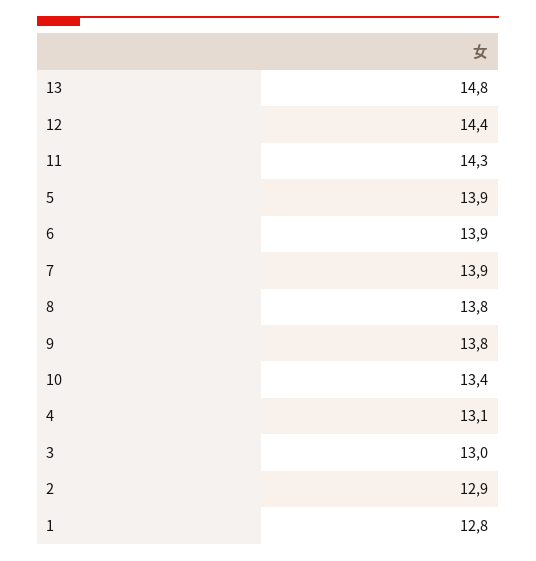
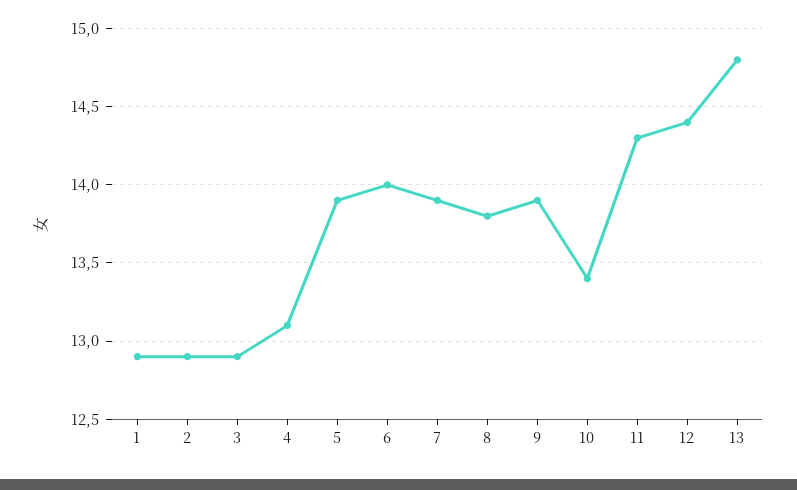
6: 13.9 -> 14
9: 13.8 -> 13.9
3: 13 -> 12.9
1: 12.8 -> 12.9

